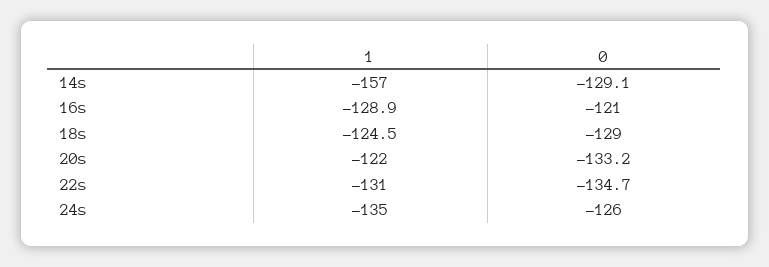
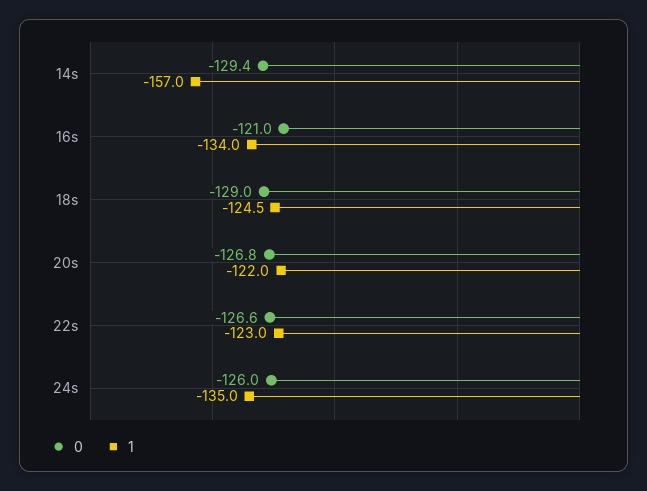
0, 14s: -129.1 -> -129.4
1, 16s: -128.9 -> -134
0, 20s: -133.2 -> -126.8
1, 22s: -131 -> -123
0, 22s: -134.7 -> -126.6

